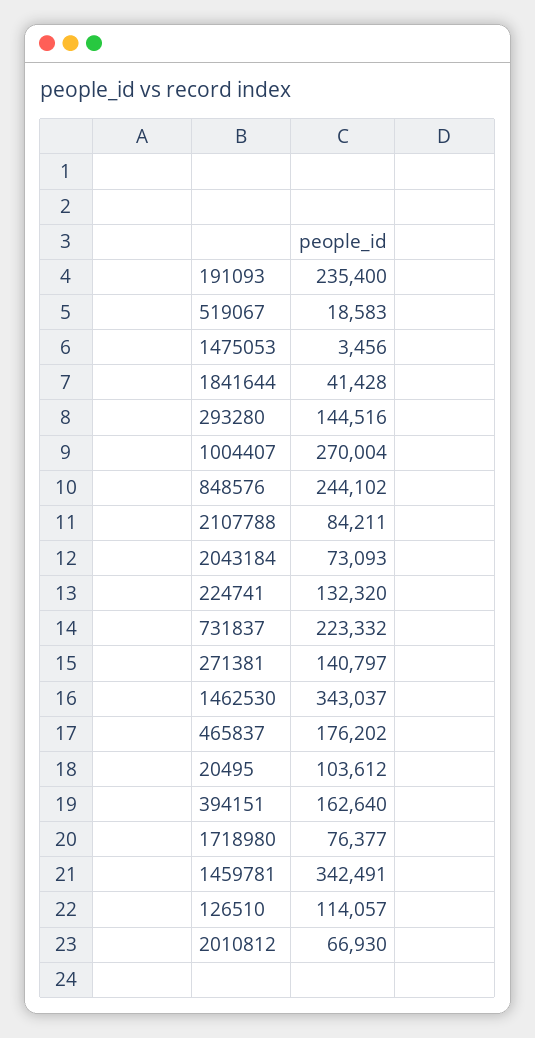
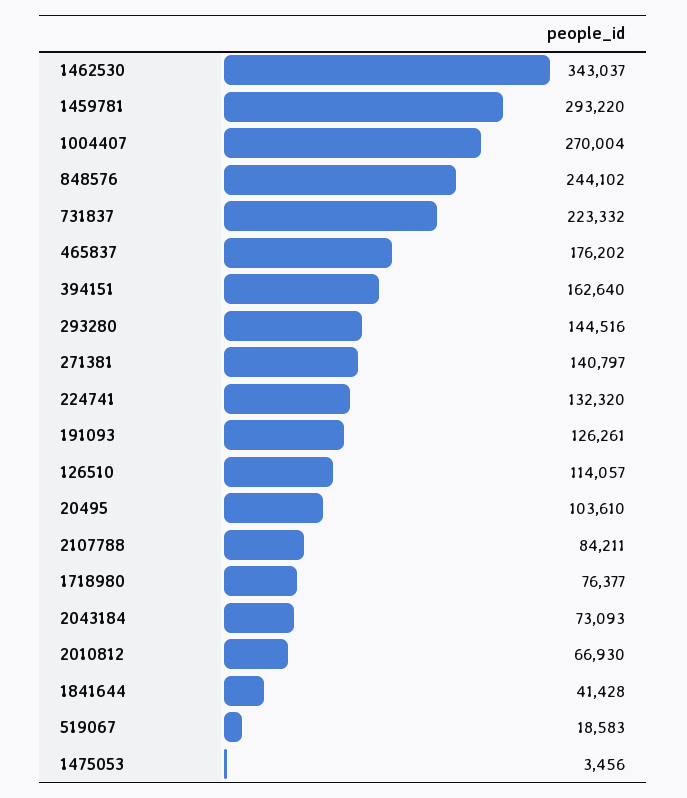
191093: 235400 -> 126261
20495: 103612 -> 103610
1459781: 342491 -> 293220

